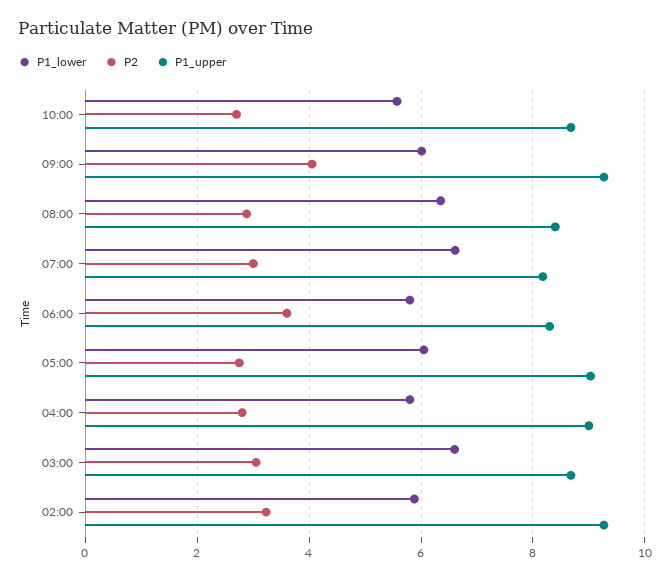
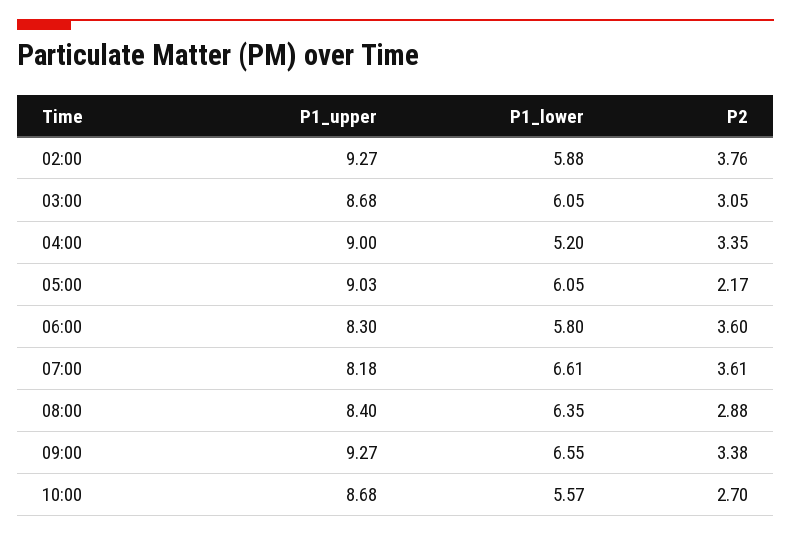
P1_lower, 09:00: 6 -> 6.55
P2, 09:00: 4 -> 3.38
P2, 07:00: 3 -> 3.61
P2, 05:00: 2.8 -> 2.17
P1_lower, 04:00: 5.8 -> 5.2
P2, 04:00: 2.8 -> 3.35
P1_lower, 03:00: 6.6 -> 6.05
P2, 02:00: 3.2 -> 3.76

